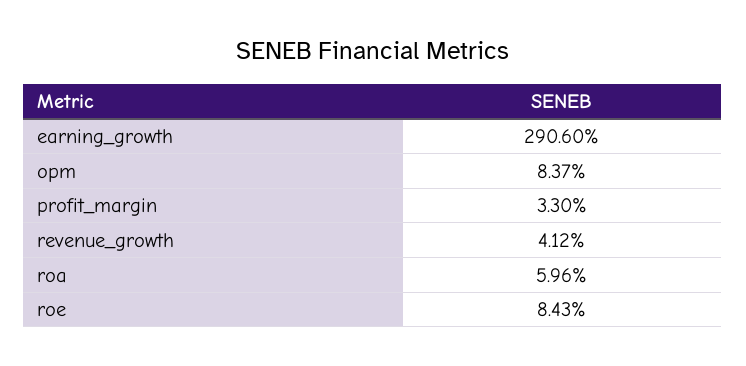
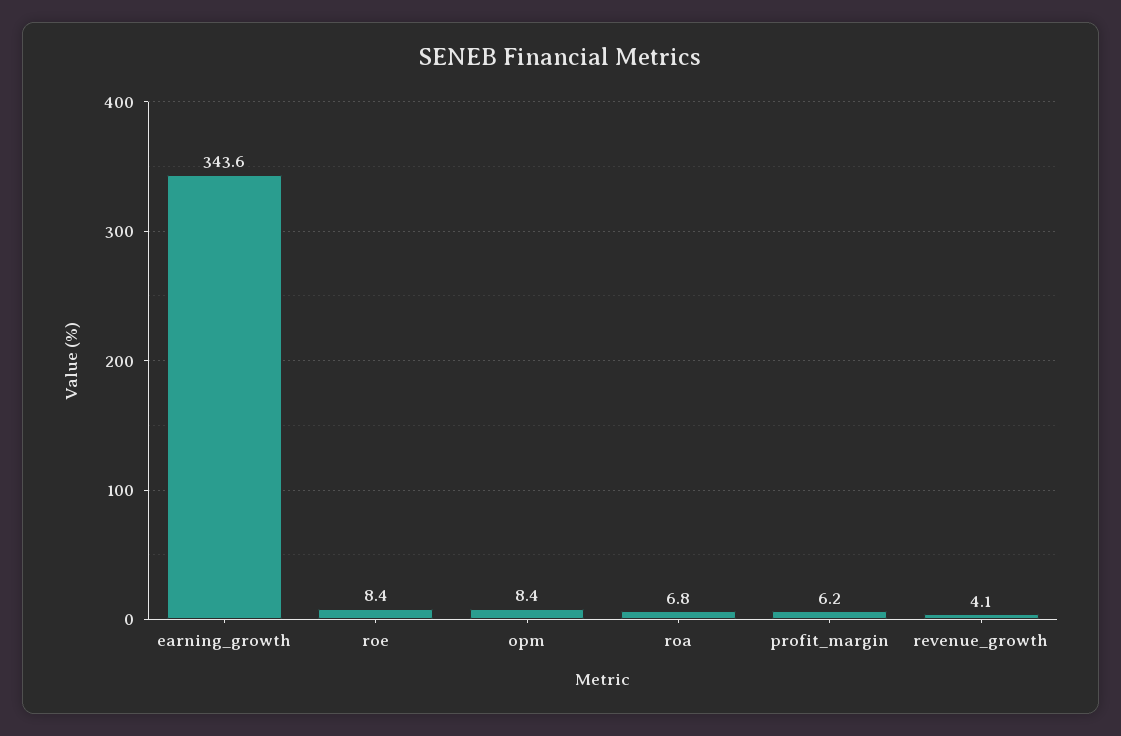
earning_growth: 290.6 -> 343.6
profit_margin: 3.3 -> 6.2
roa: 5.96 -> 6.8

